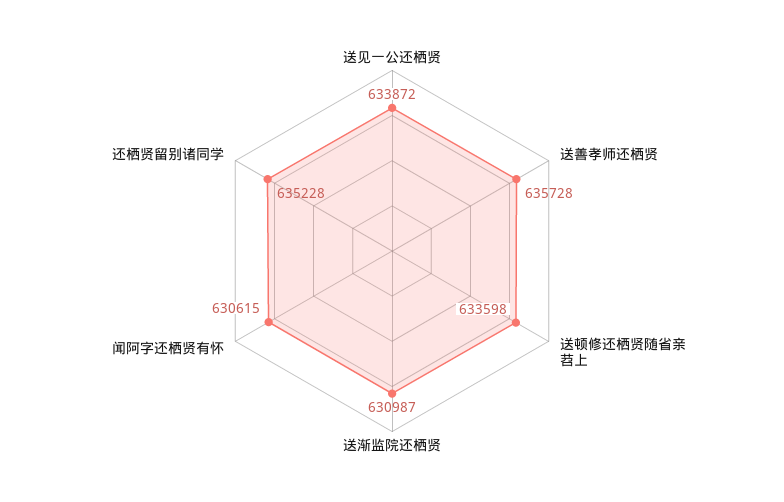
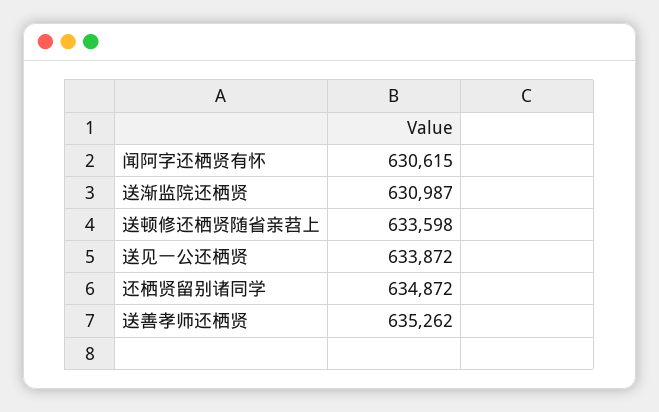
送善孝师还栖贤: 635728 -> 635262
还栖贤留别诸同学: 635228 -> 634872

